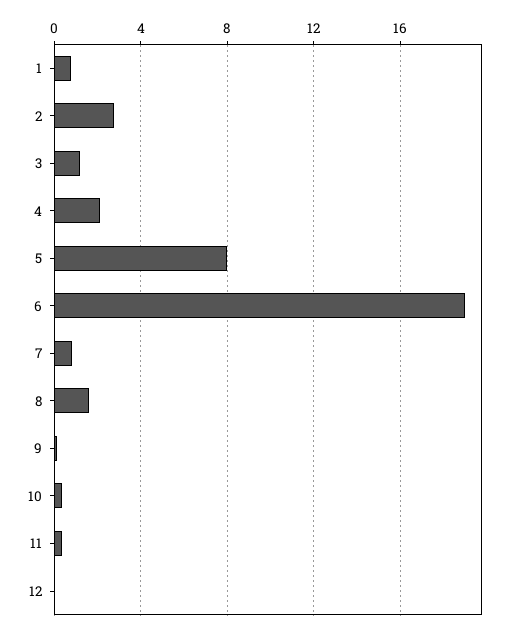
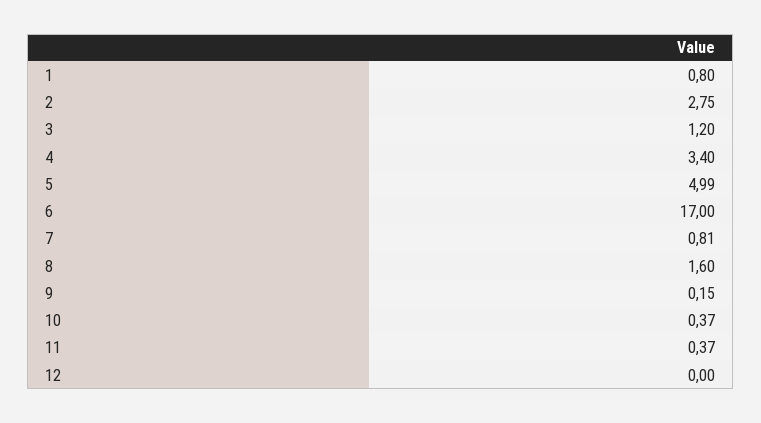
4: 2 -> 3.4
5: 8 -> 4.99
6: 19 -> 17

